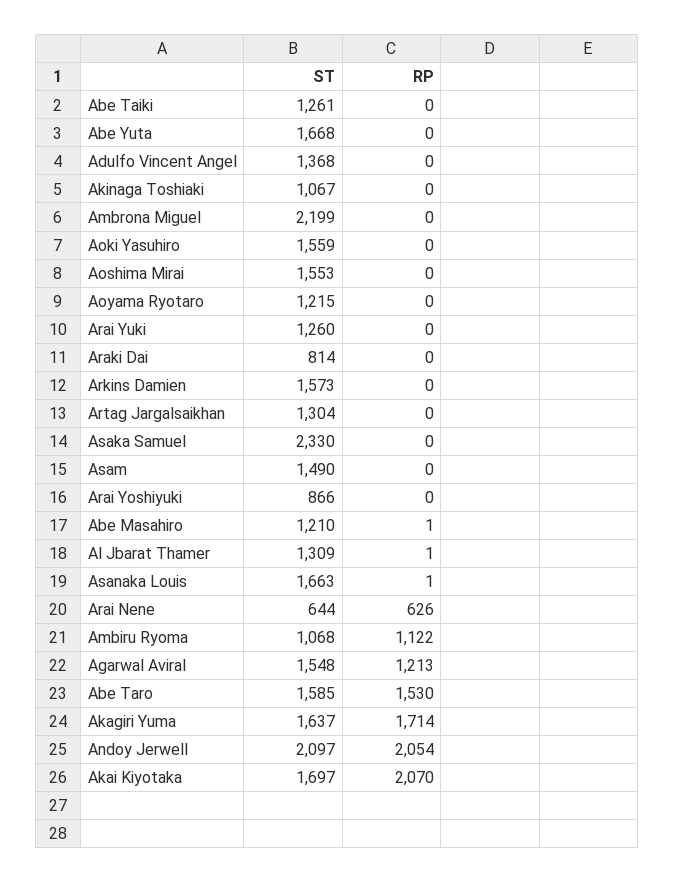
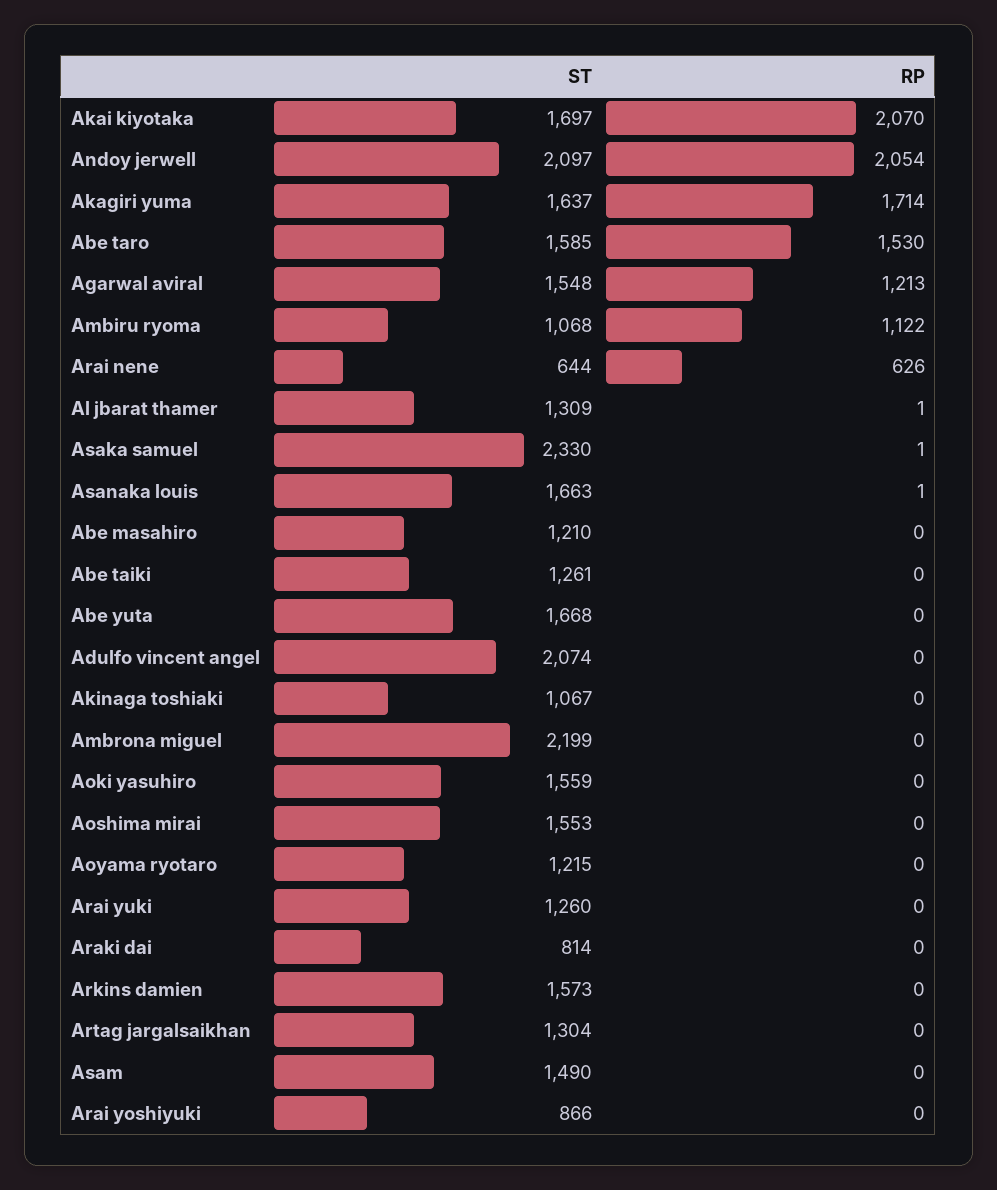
ST, Adulfo Vincent Angel: 1368 -> 2074
RP, Asaka Samuel: 0 -> 1
RP, Abe Masahiro: 1 -> 0

